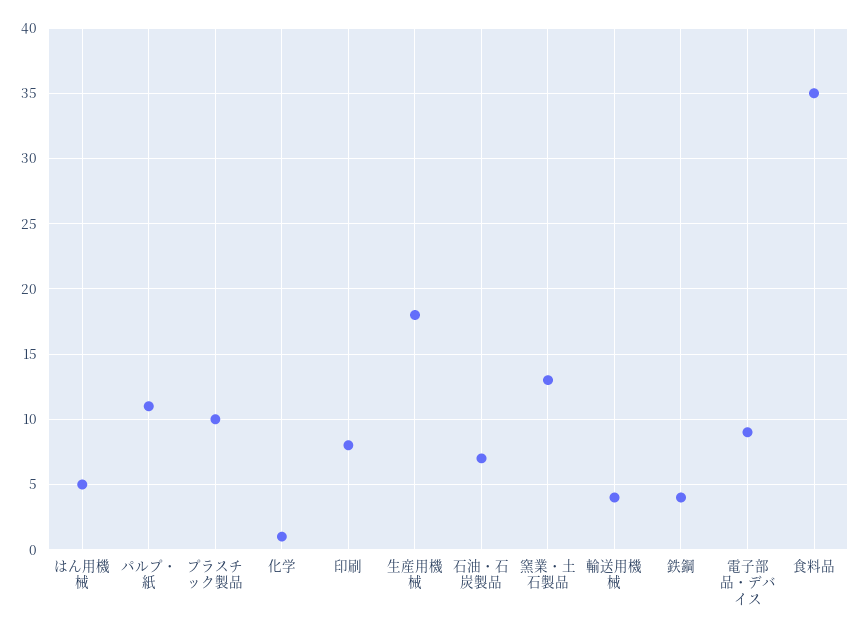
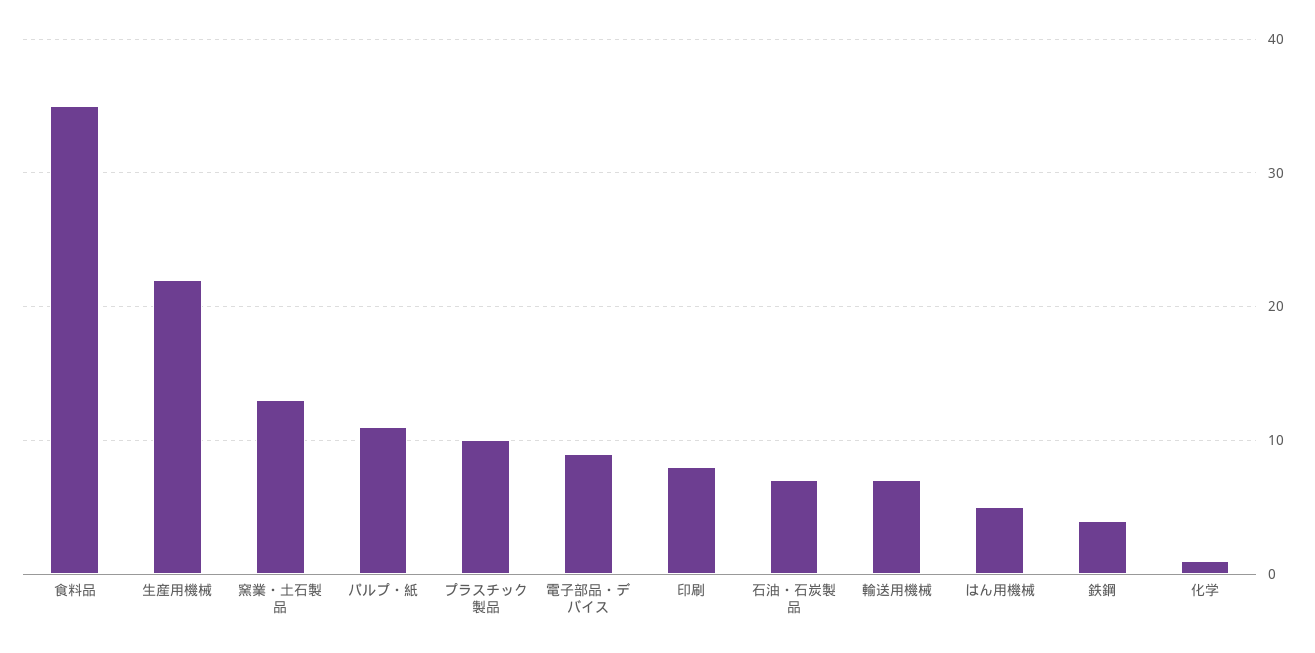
生産用機械: 18 -> 22
輸送用機械: 4 -> 7

